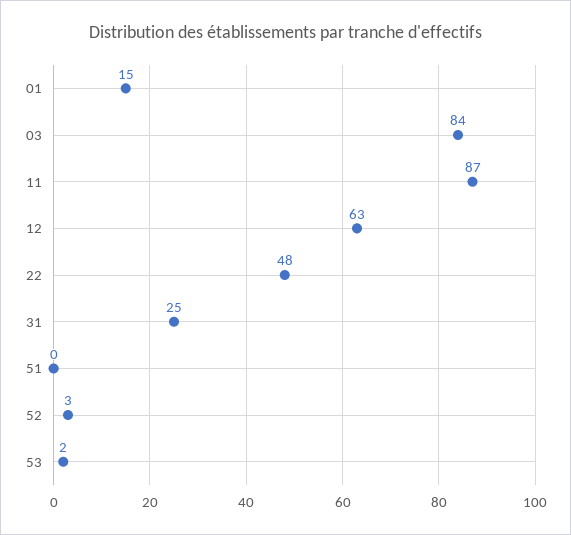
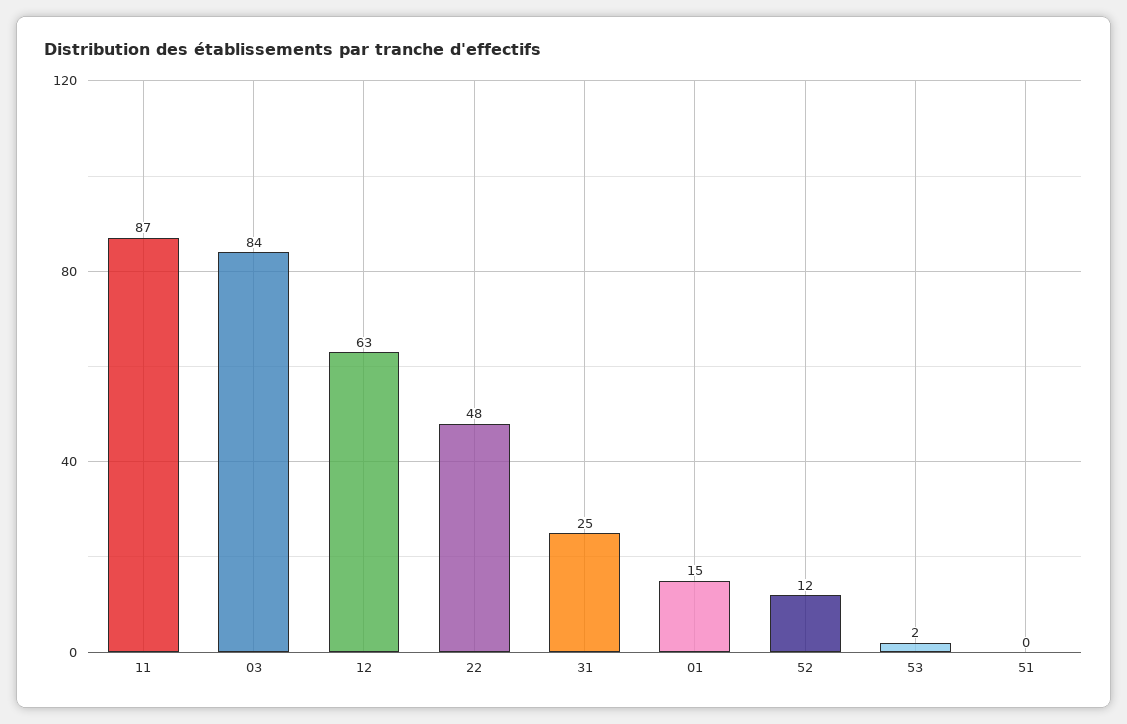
52: 3 -> 12

